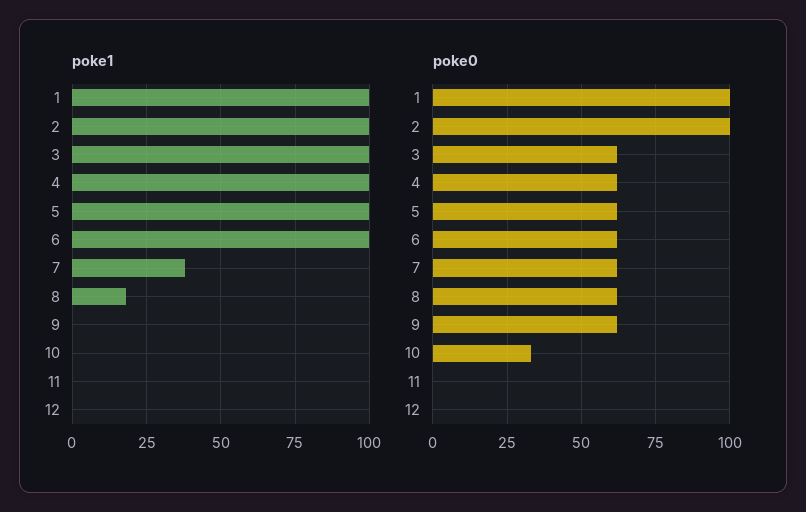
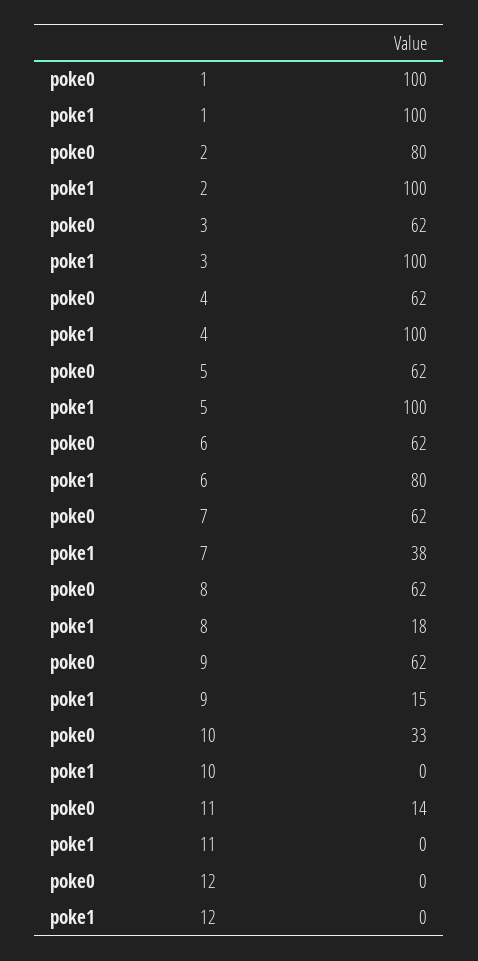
poke1, 6: 100 -> 80
poke1, 9: 0 -> 15
poke0, 2: 100 -> 80
poke0, 11: 0 -> 14

